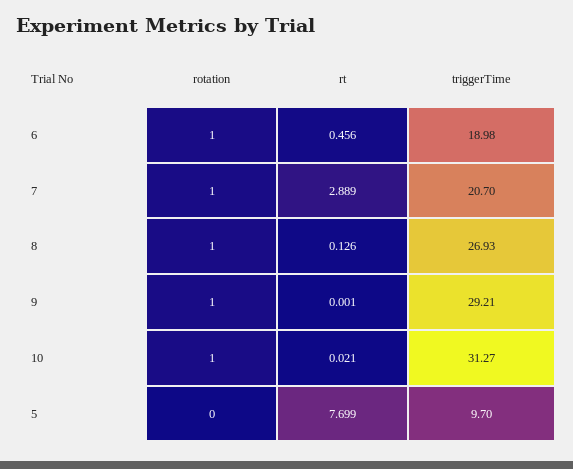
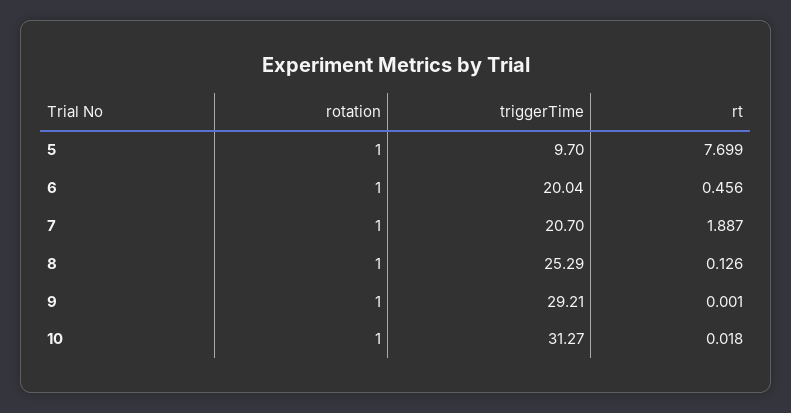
triggerTime, 6: 18.98 -> 20.04
rt, 7: 2.889 -> 1.887
triggerTime, 8: 26.93 -> 25.29
rt, 10: 0.021 -> 0.018
rotation, 5: 0 -> 1

